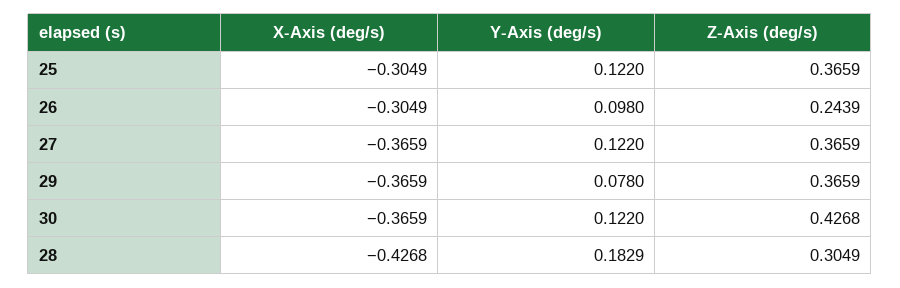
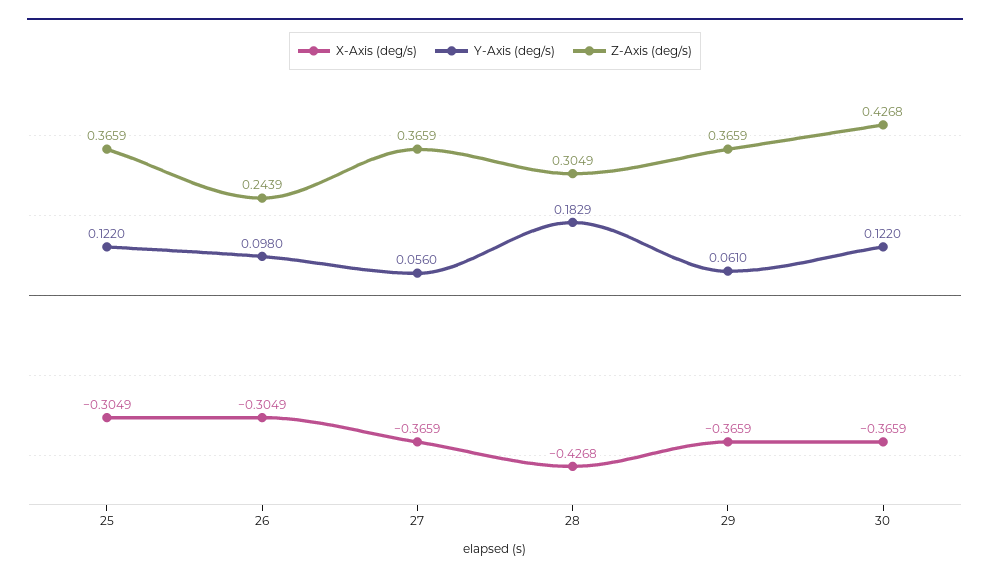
Y-Axis (deg/s), 27: 0.122 -> 0.056
Y-Axis (deg/s), 29: 0.078 -> 0.061

